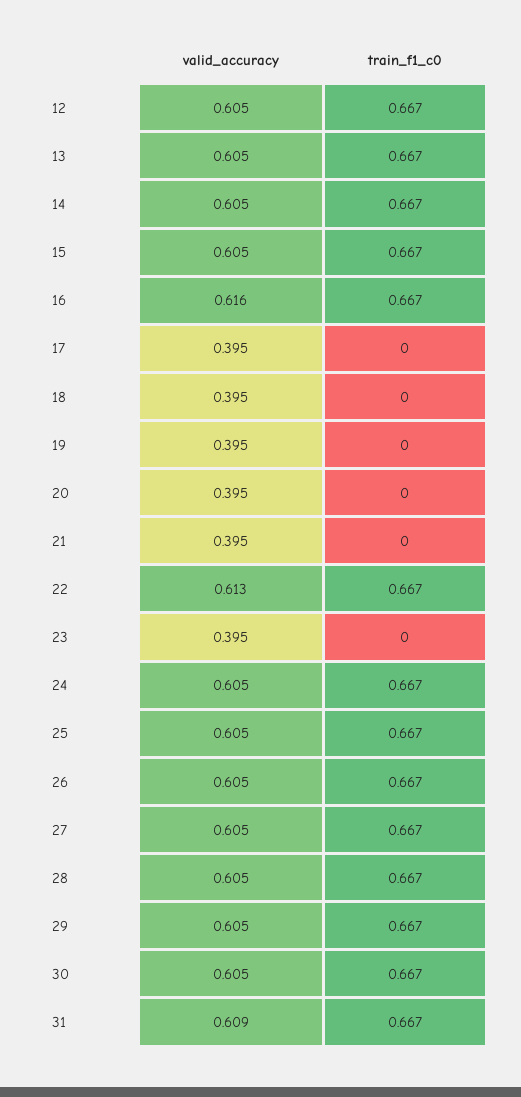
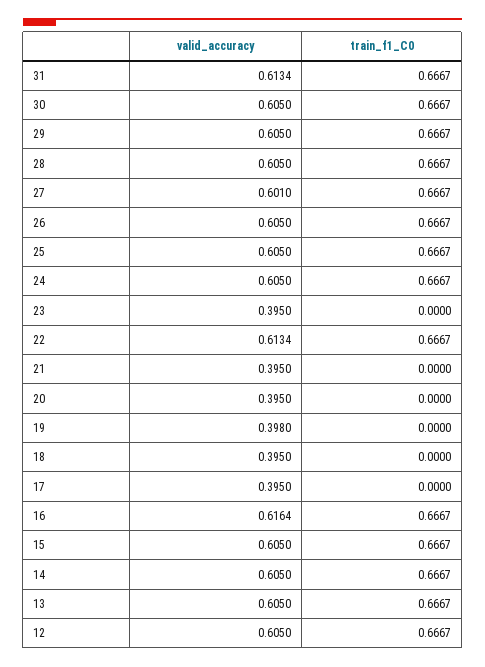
valid_accuracy, 19: 0.395 -> 0.398
valid_accuracy, 27: 0.605 -> 0.601
valid_accuracy, 31: 0.609 -> 0.6134

